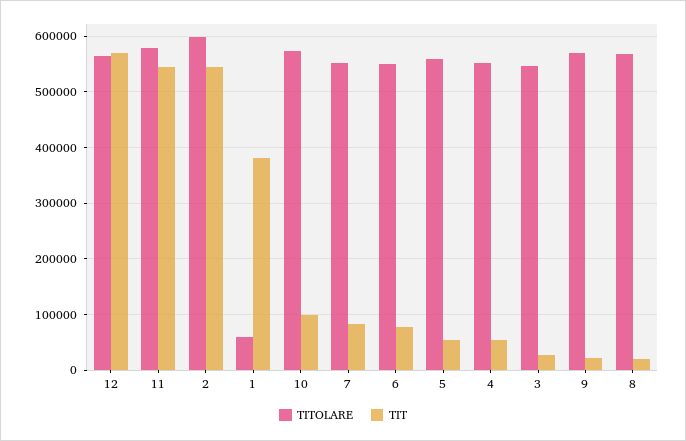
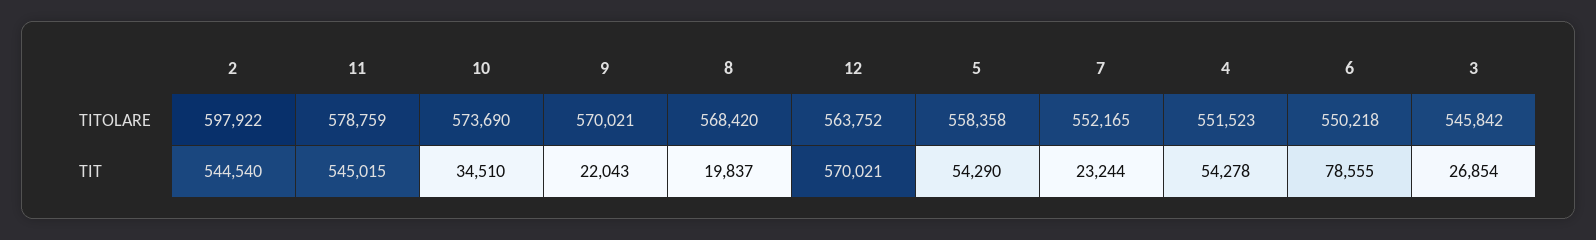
TITOLARE, 1: 60000 -> none
TIT, 1: 380000 -> none
TIT, 10: 100000 -> 34510
TIT, 7: 80000 -> 23244

